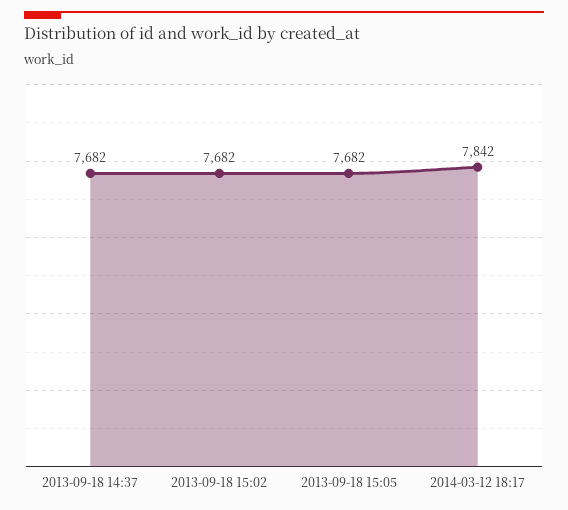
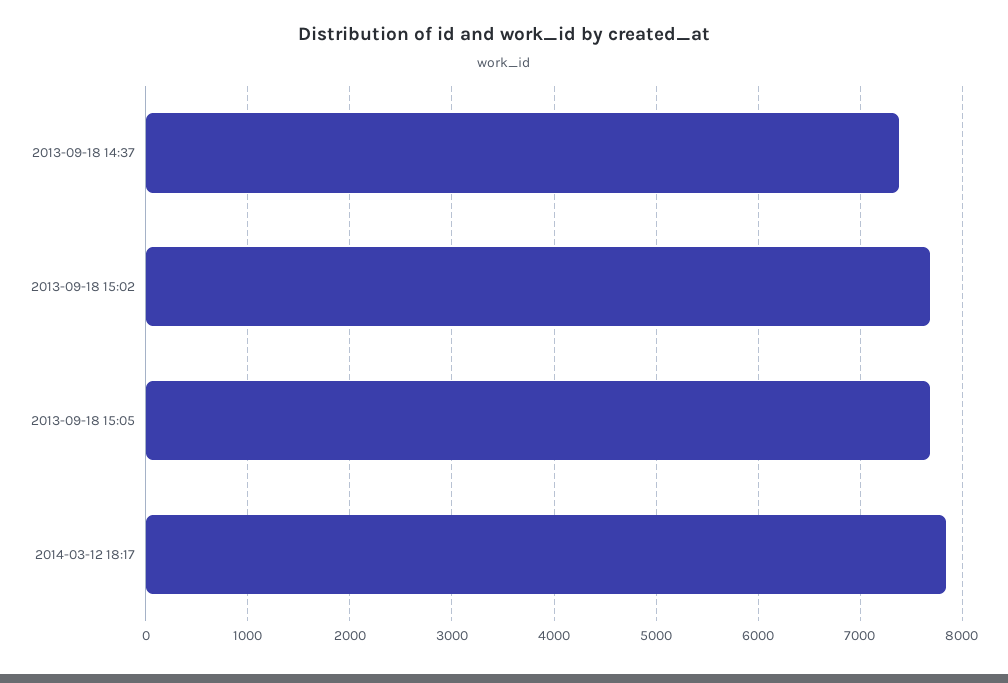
2013-09-18 14:37: 7682 -> 7400

